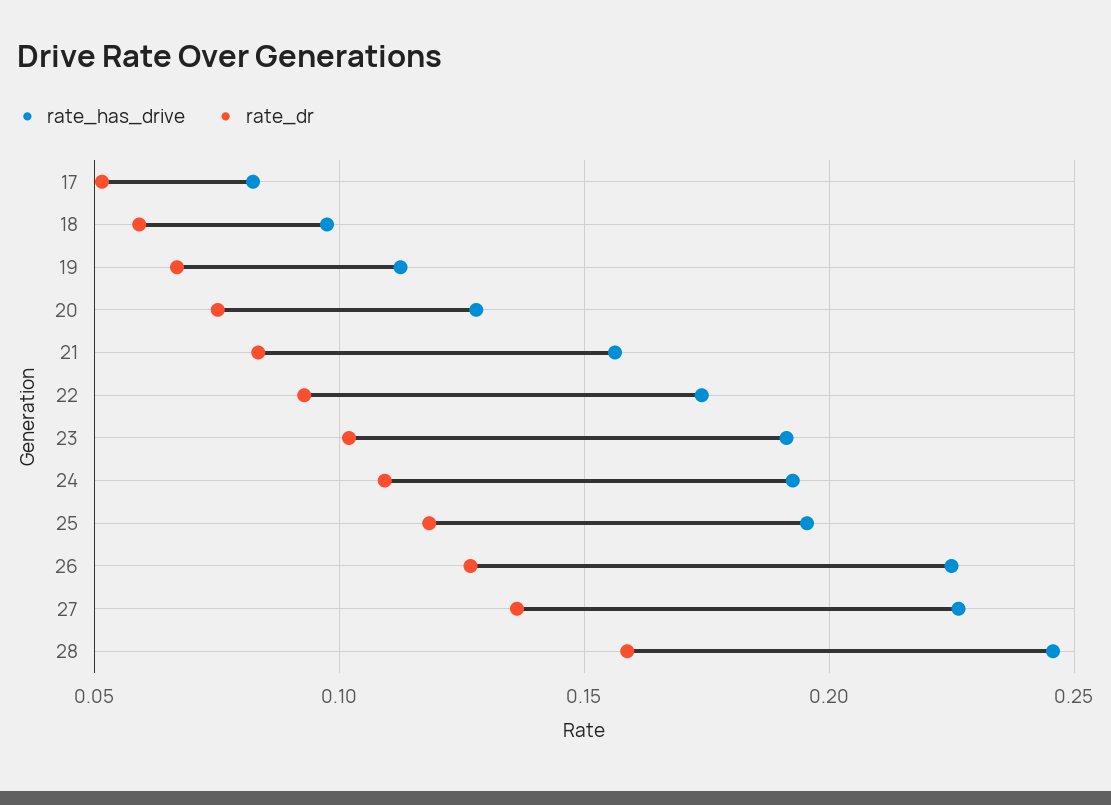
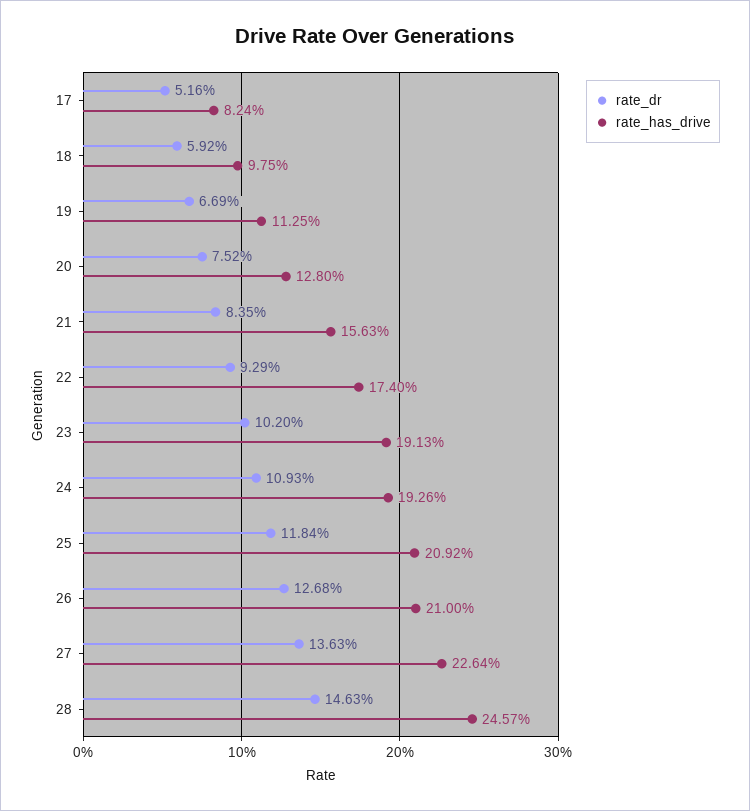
rate_has_drive, 25: 0.195 -> 0.2092
rate_has_drive, 26: 0.225 -> 0.21
rate_dr, 28: 0.16 -> 0.1463

